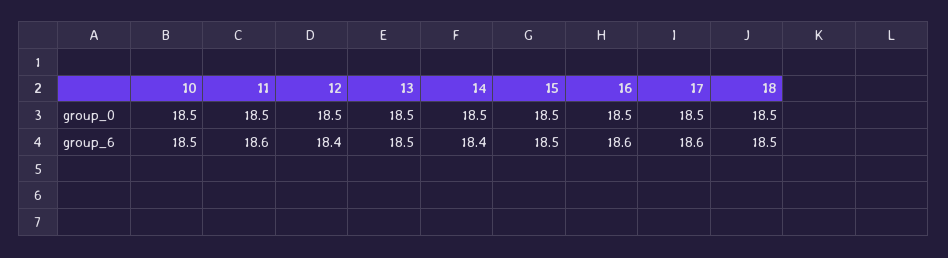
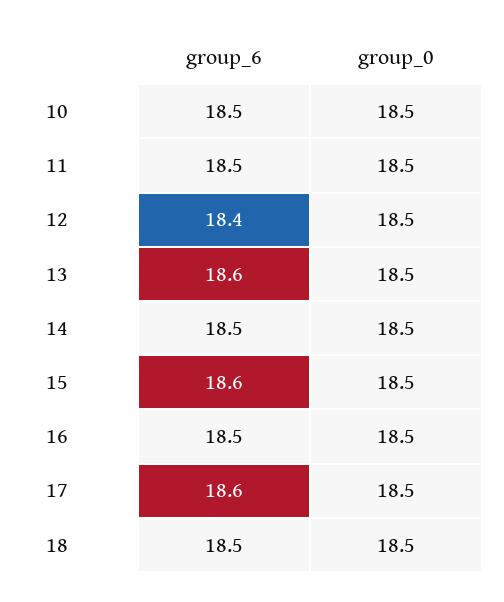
11, group_6: 18.6 -> 18.5
13, group_6: 18.5 -> 18.6
14, group_6: 18.4 -> 18.5
15, group_6: 18.5 -> 18.6
16, group_6: 18.6 -> 18.5

